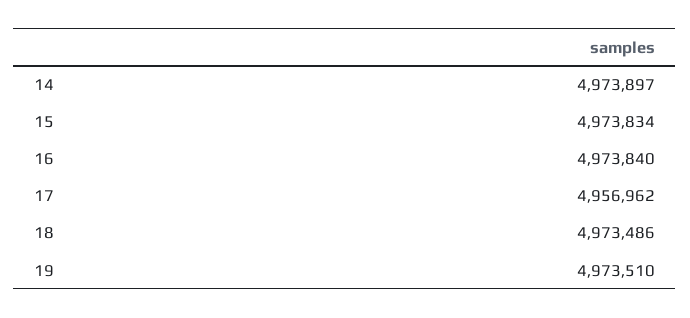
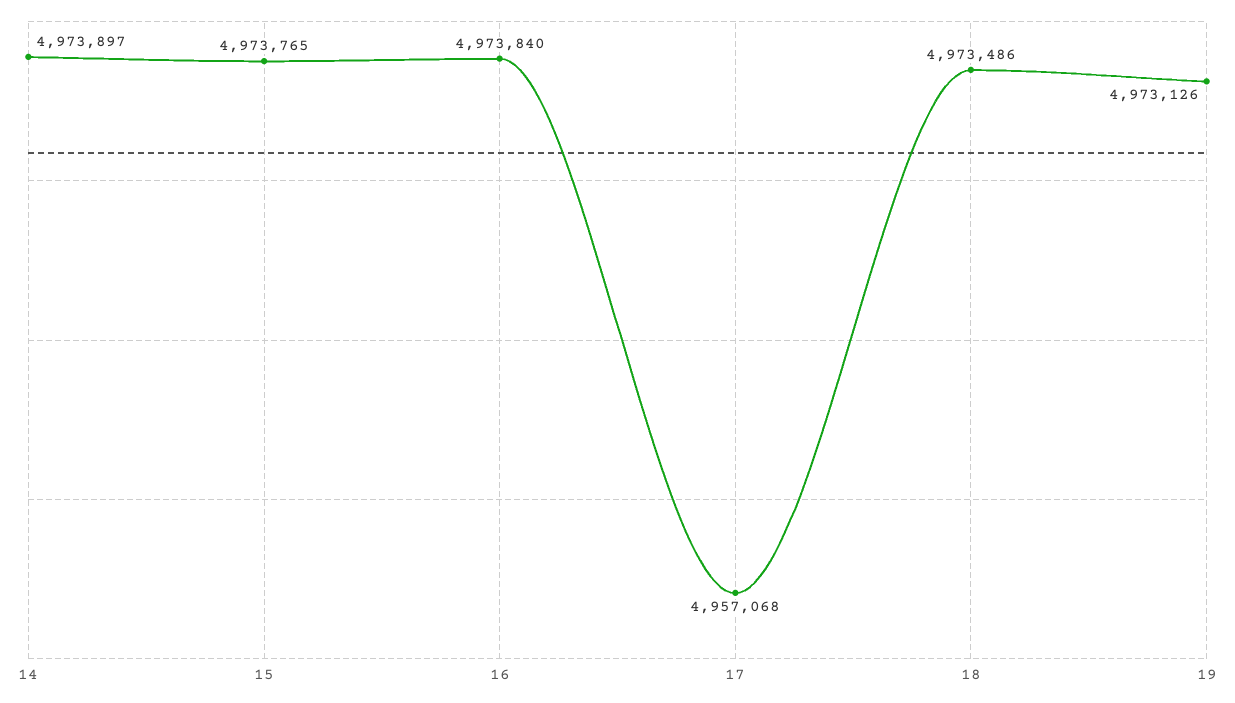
15: 4973834 -> 4973765
17: 4956962 -> 4957068
19: 4973510 -> 4973126

